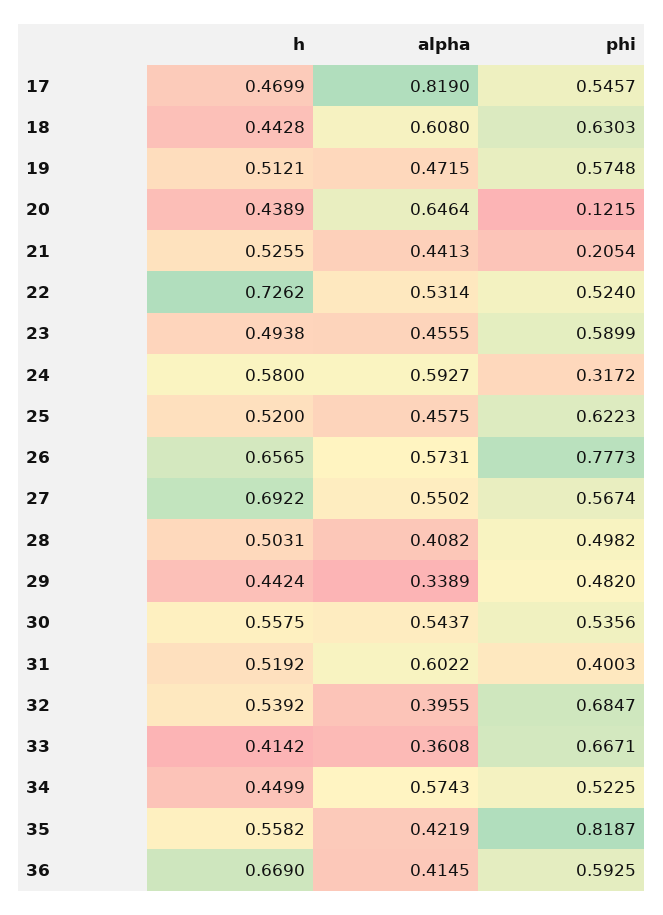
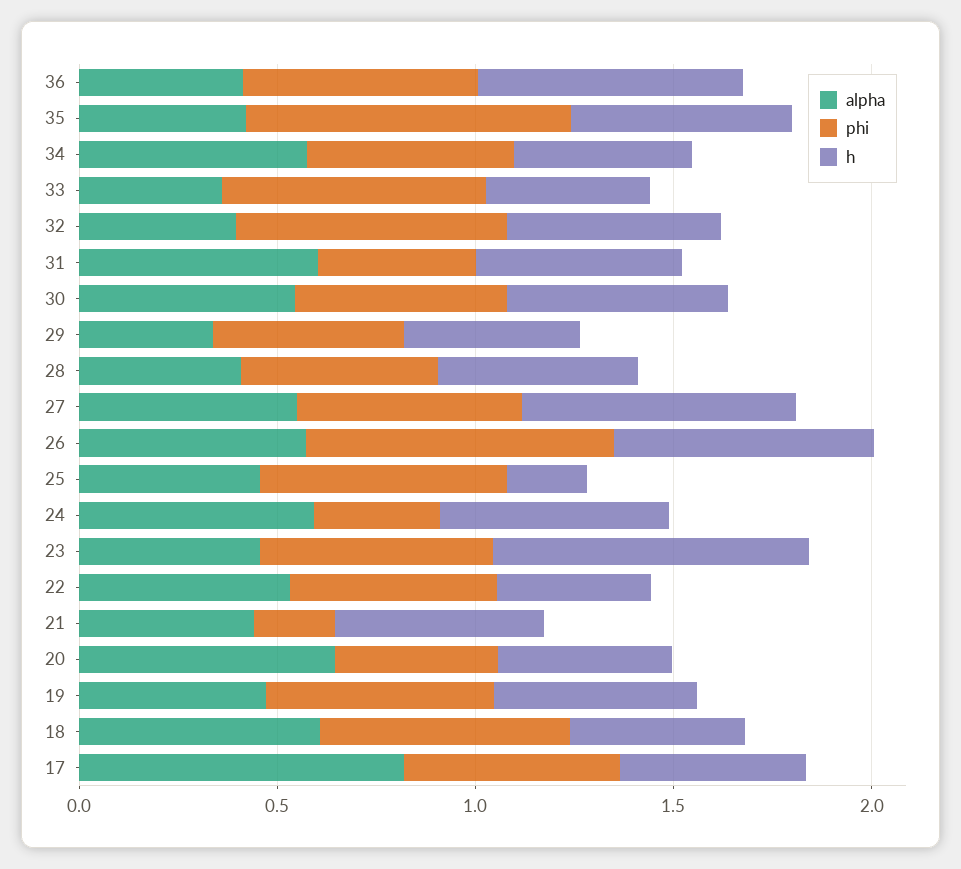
phi, 20: 0.1215 -> 0.4
h, 22: 0.7262 -> 0.4
h, 23: 0.4938 -> 0.8
h, 25: 0.52 -> 0.2

